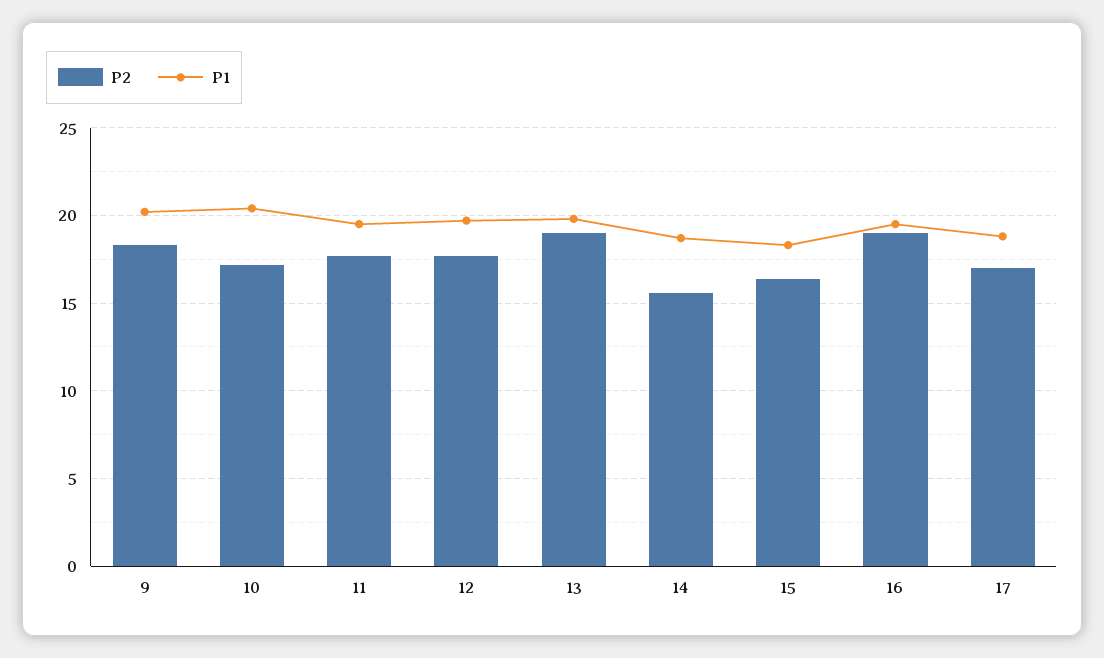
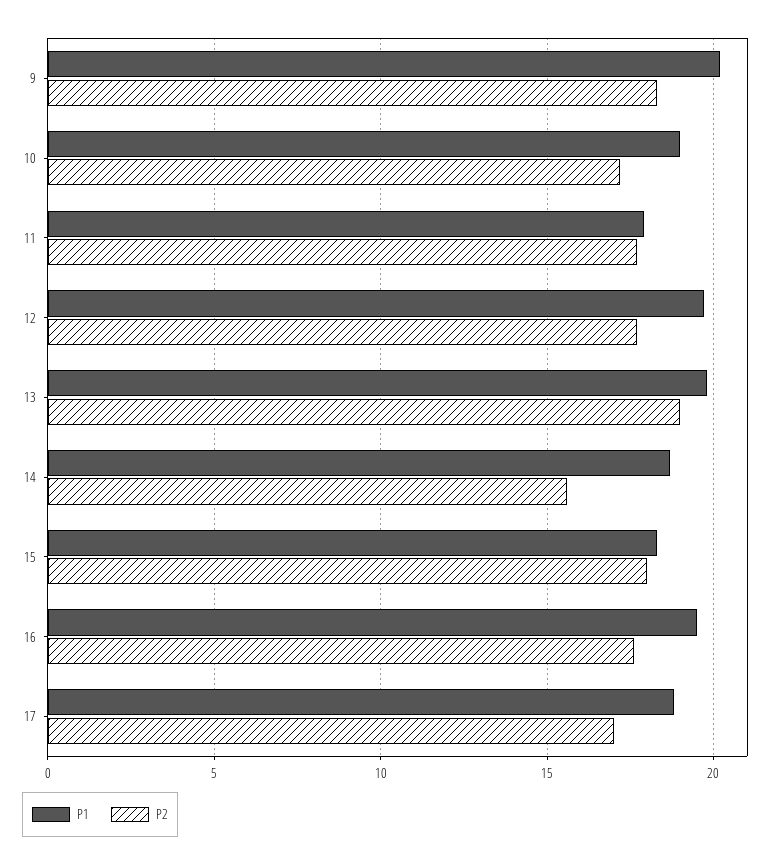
P1, 10: 20.5 -> 19
P1, 11: 19.5 -> 18
P2, 15: 16.5 -> 18
P2, 16: 19 -> 17.5

